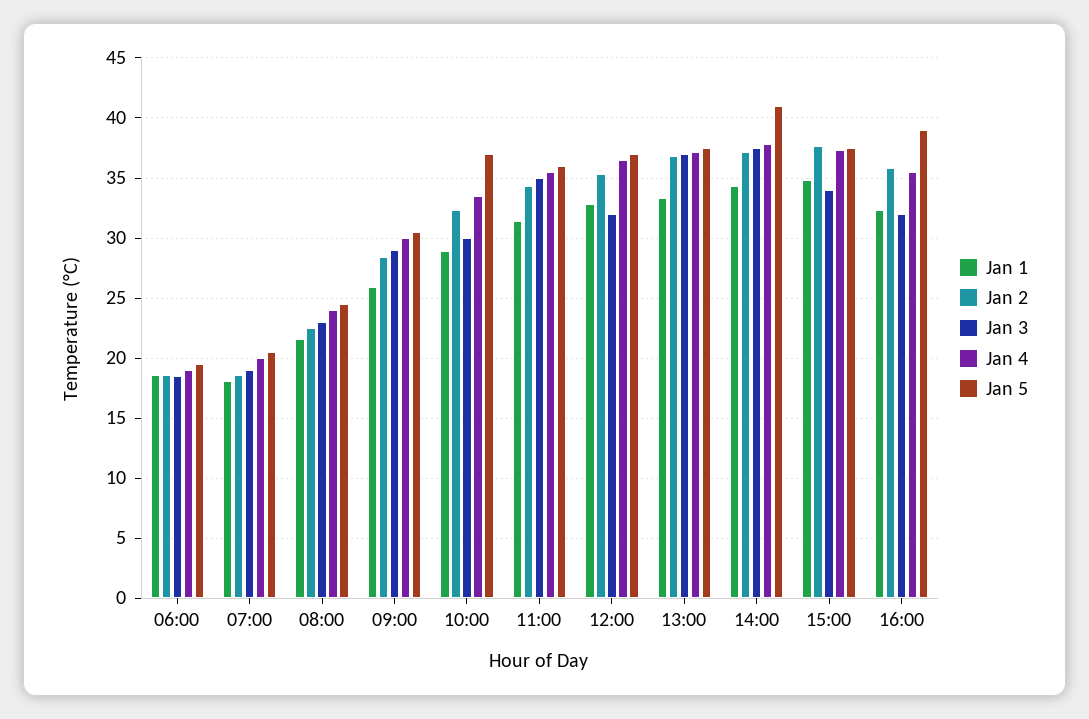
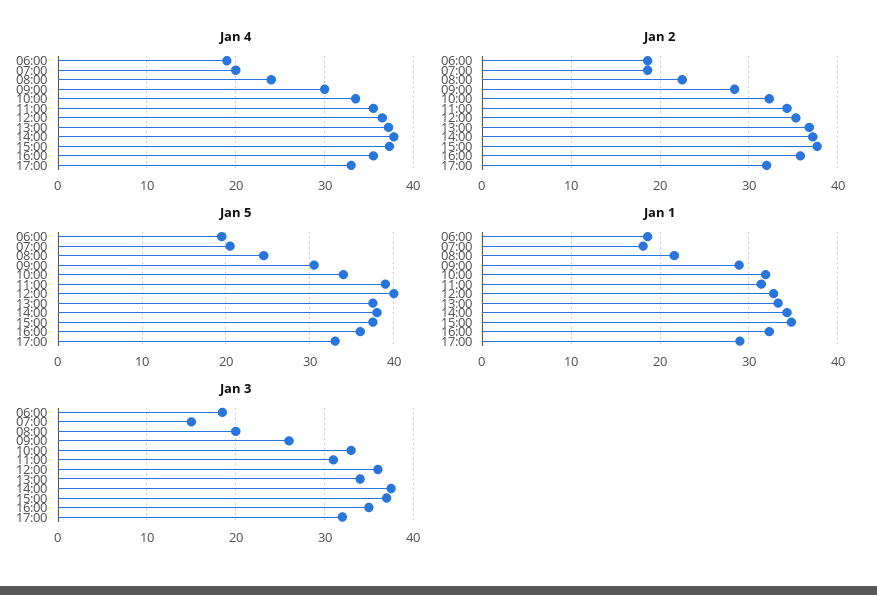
Jan 3, 07:00: 19 -> 15
Jan 3, 08:00: 23 -> 20
Jan 1, 09:00: 26 -> 29
Jan 3, 09:00: 29 -> 26
Jan 1, 10:00: 29 -> 32
Jan 3, 10:00: 30 -> 33
Jan 5, 10:00: 37 -> 34
Jan 3, 11:00: 35 -> 31
Jan 5, 11:00: 36 -> 39
Jan 3, 12:00: 32 -> 36
Jan 5, 12:00: 37 -> 40
Jan 3, 13:00: 37 -> 34
Jan 5, 14:00: 41 -> 38
Jan 3, 15:00: 34 -> 37
Jan 3, 16:00: 32 -> 35
Jan 5, 16:00: 39 -> 36
Jan 4, 17:00: none -> 33
Jan 2, 17:00: none -> 32
Jan 5, 17:00: none -> 33
Jan 1, 17:00: none -> 29
Jan 3, 17:00: none -> 32

